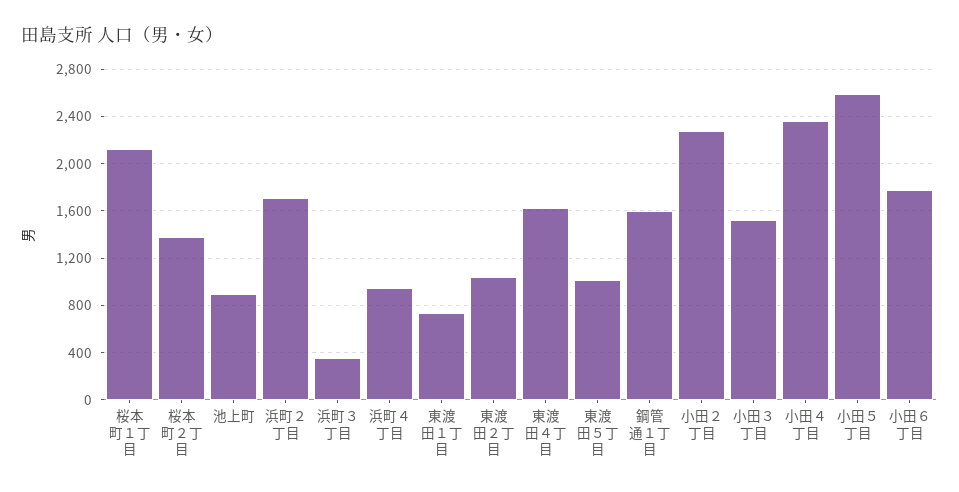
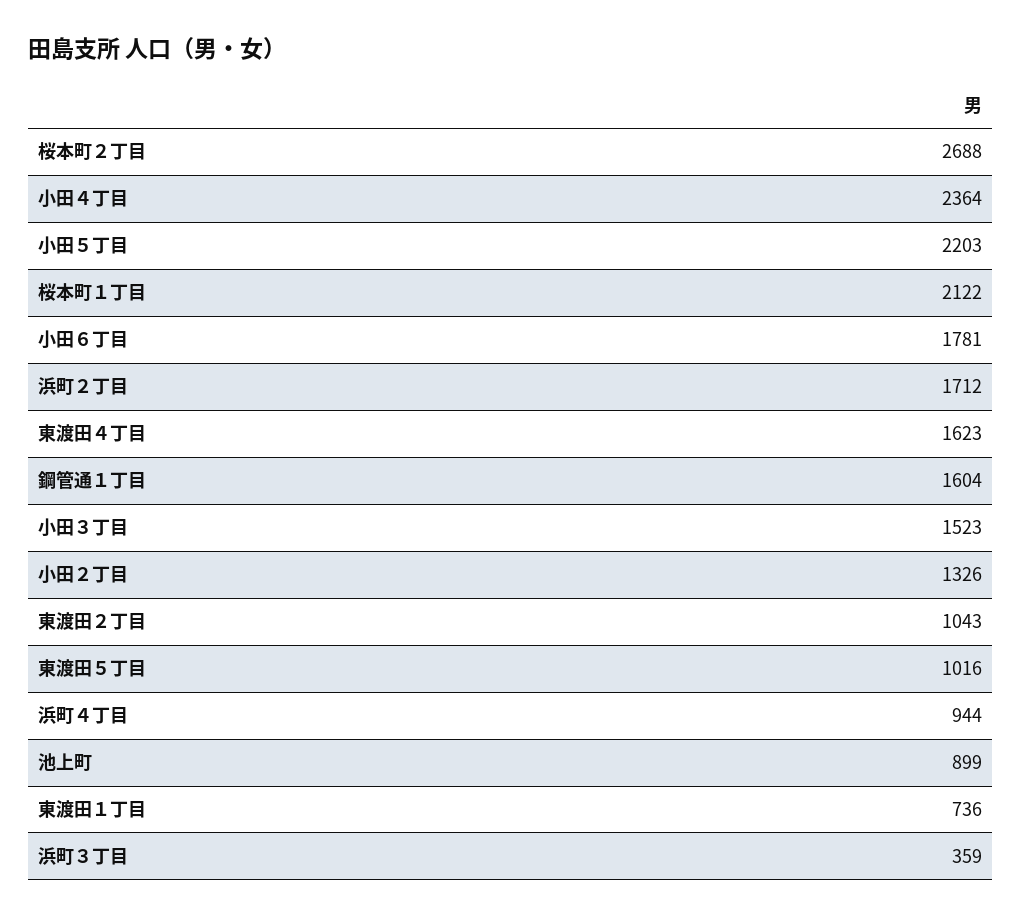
桜本町２丁目: 1400 -> 2688
小田２丁目: 2300 -> 1326
小田５丁目: 2600 -> 2203

